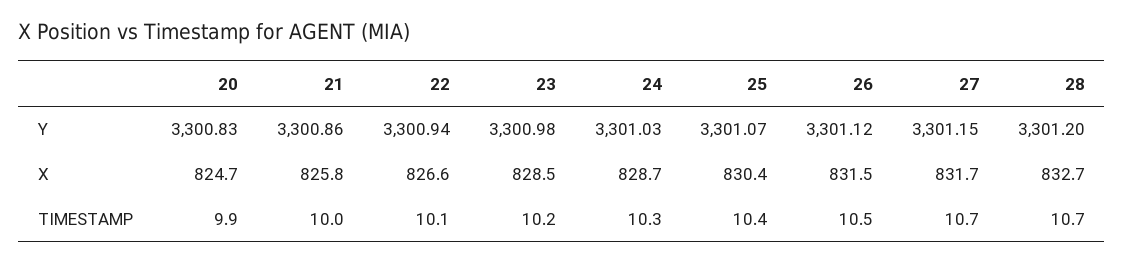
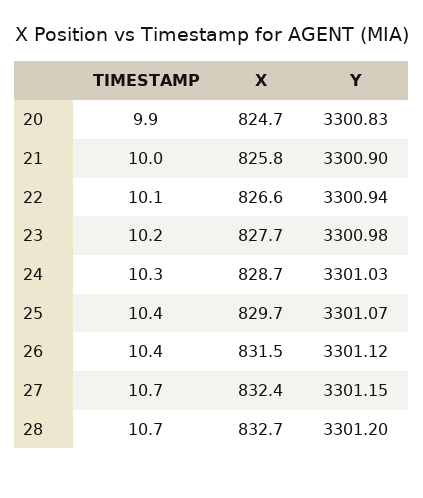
21, Y: 3300.86 -> 3300.9
23, X: 828.5 -> 827.7
25, X: 830.4 -> 829.7
27, X: 831.7 -> 832.4
26, TIMESTAMP: 10.5 -> 10.4

